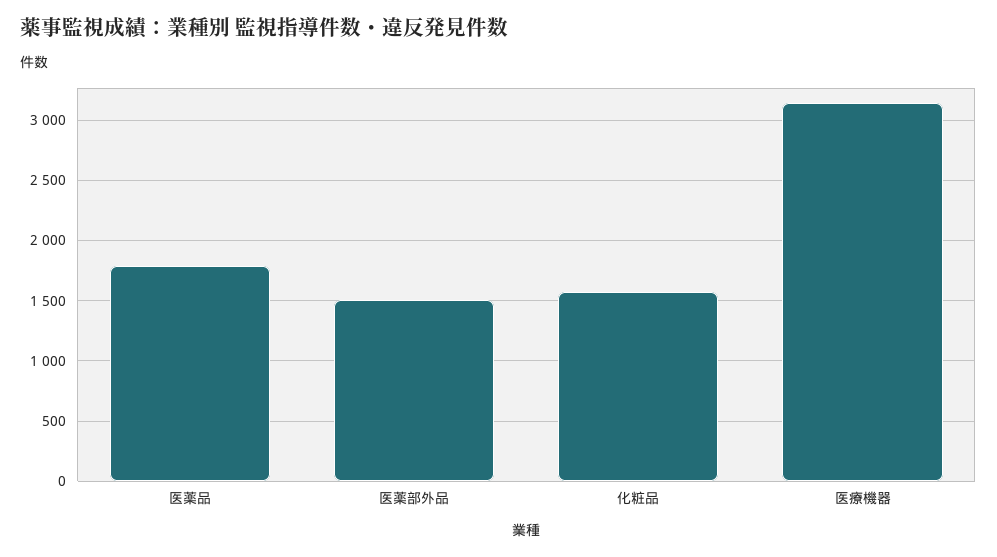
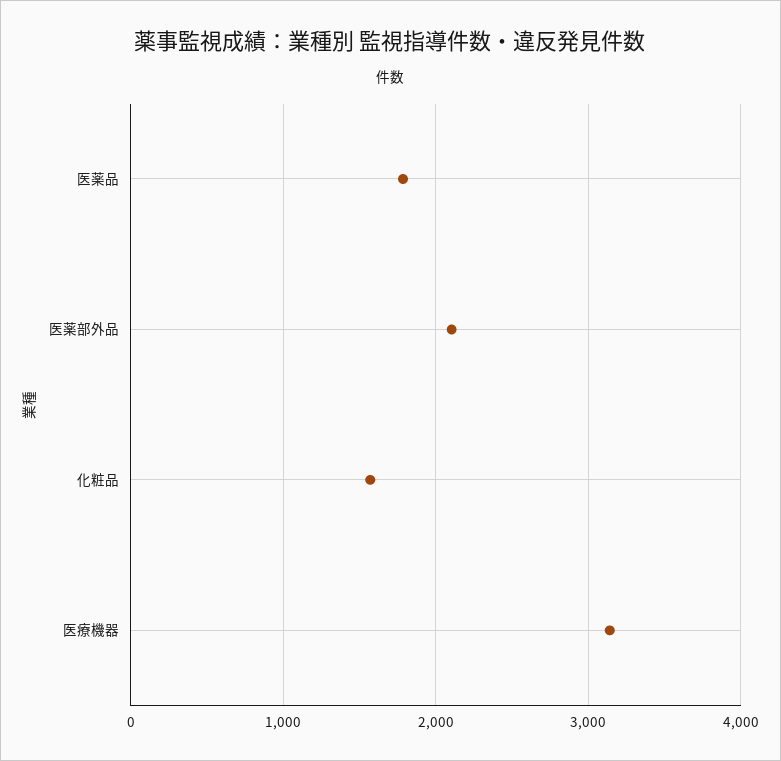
医薬部外品: 1500 -> 2100

